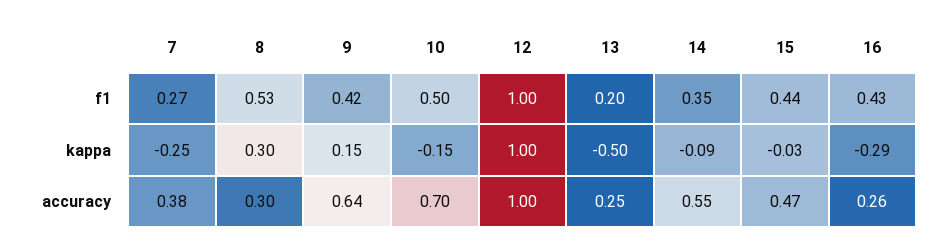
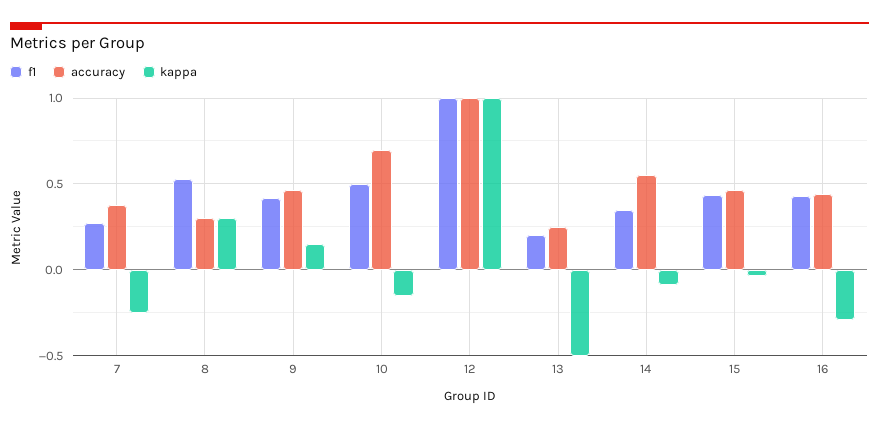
accuracy, 9: 0.64 -> 0.45
accuracy, 16: 0.26 -> 0.45

